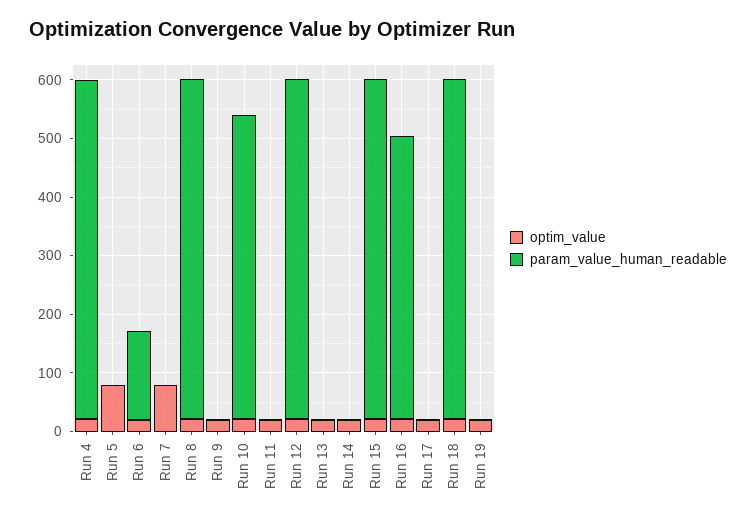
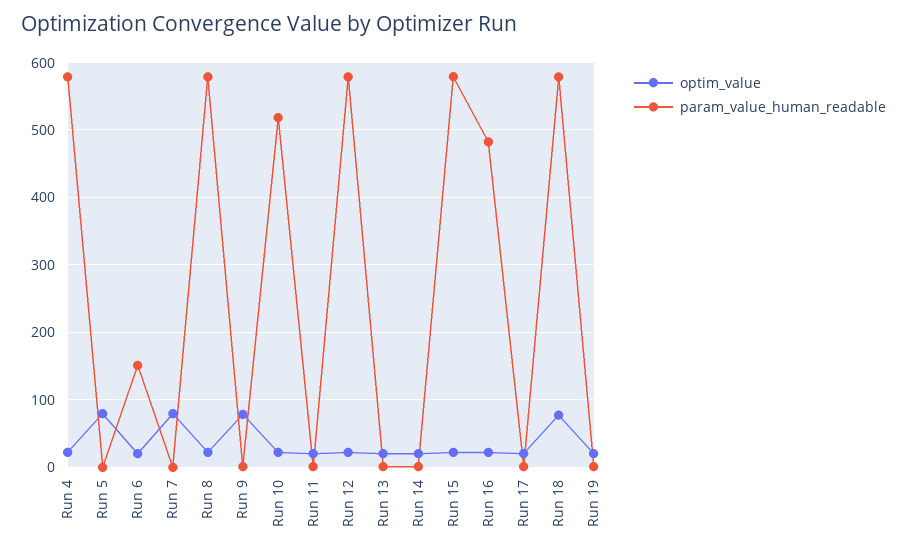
optim_value, Run 9: 20 -> 80
optim_value, Run 18: 20 -> 80

